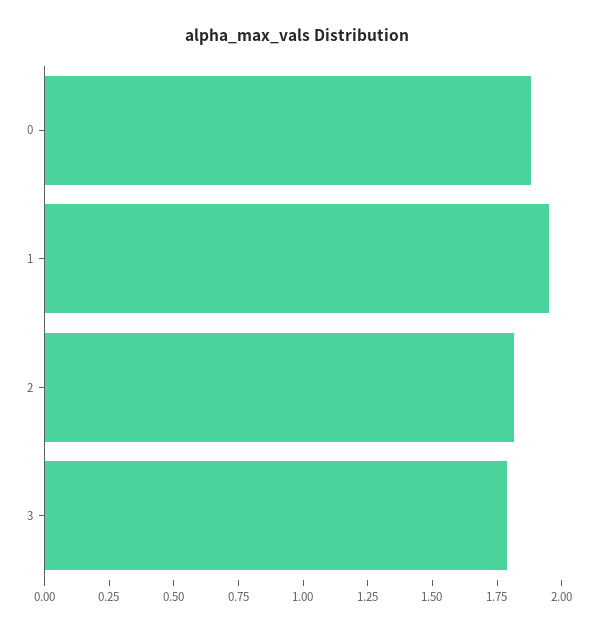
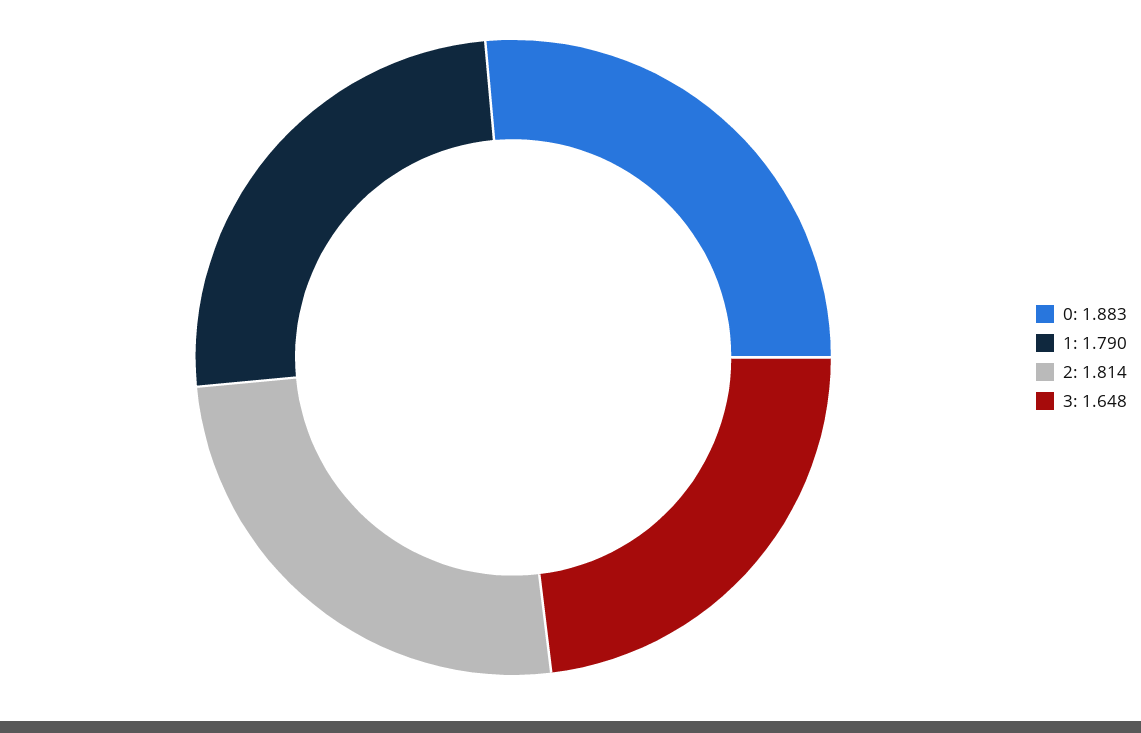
1: 1.95 -> 1.79
3: 1.8 -> 1.648

